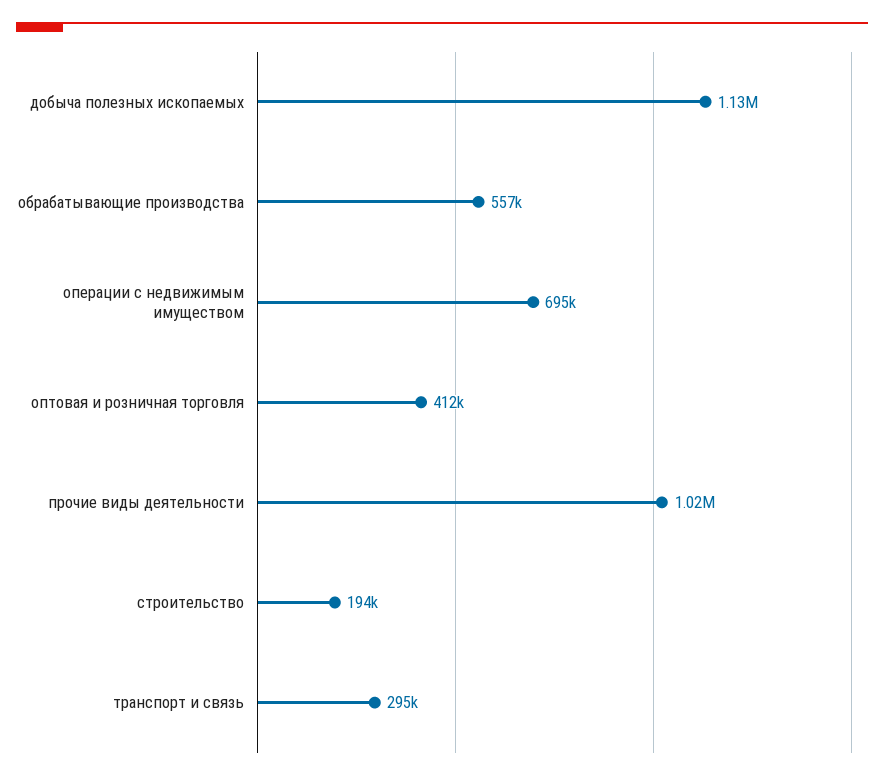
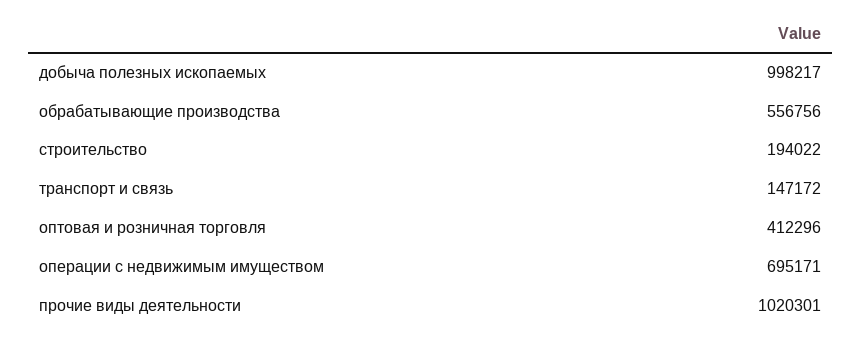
добыча полезных ископаемых: 1130000 -> 998217
транспорт и связь: 295000 -> 147172

